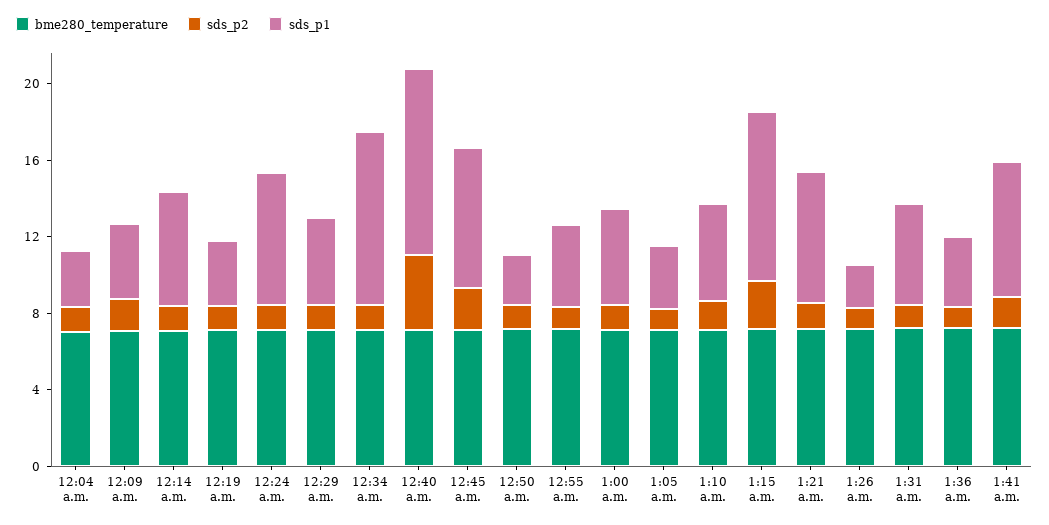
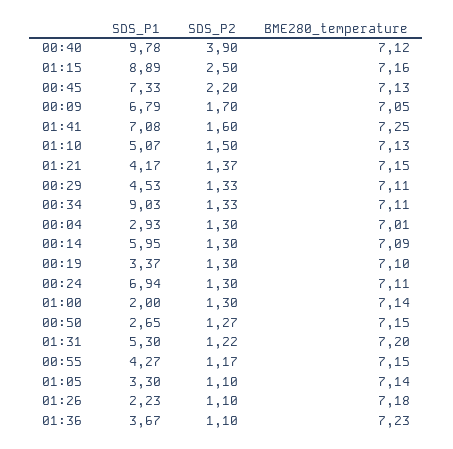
sds_p1, 12:09 a.m.: 4 -> 6.79
sds_p1, 1:00 a.m.: 5 -> 2
sds_p1, 1:21 a.m.: 7 -> 4.17

